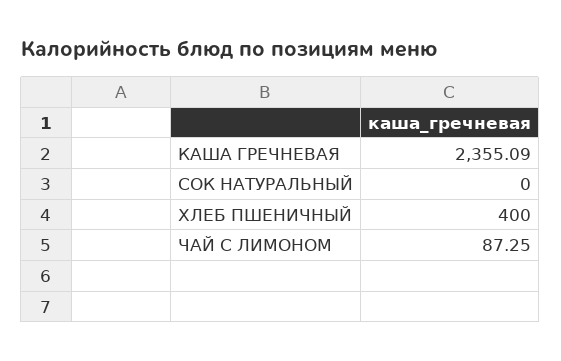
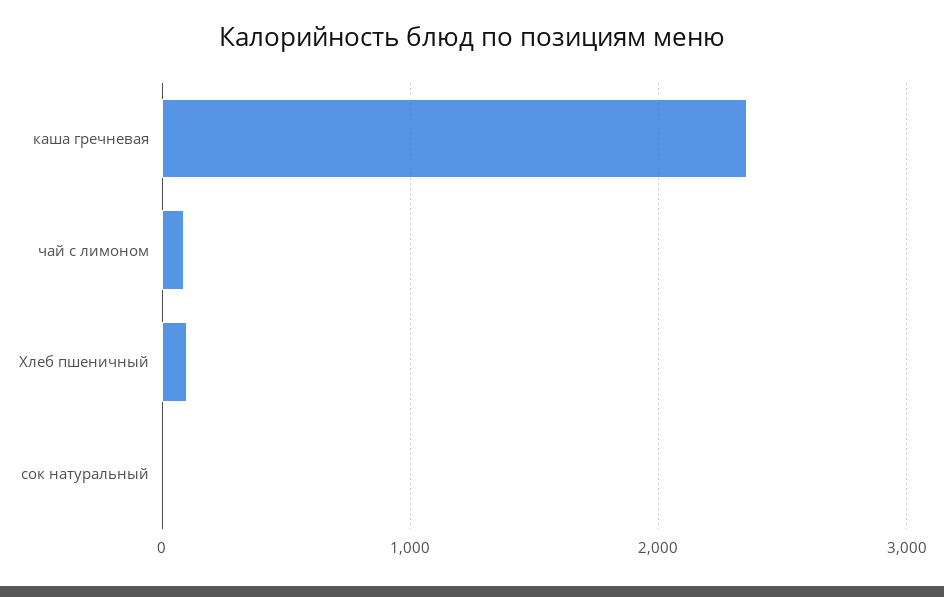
ХЛЕБ ПШЕНИЧНЫЙ: 400 -> 100

